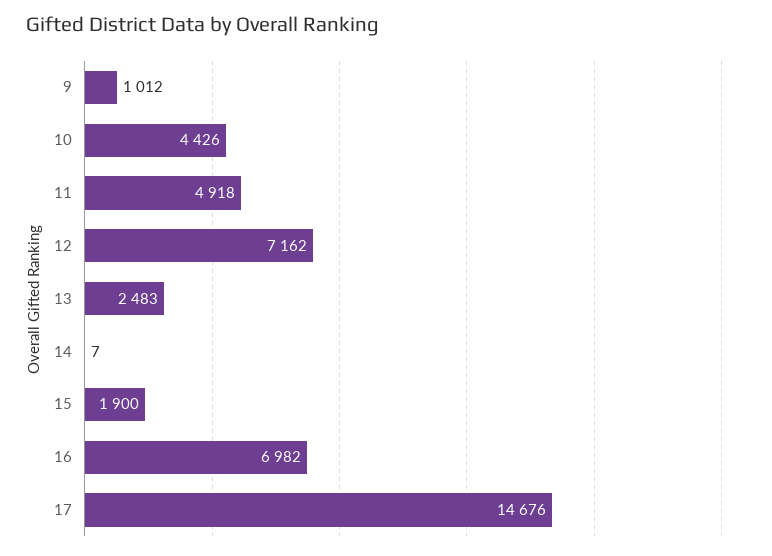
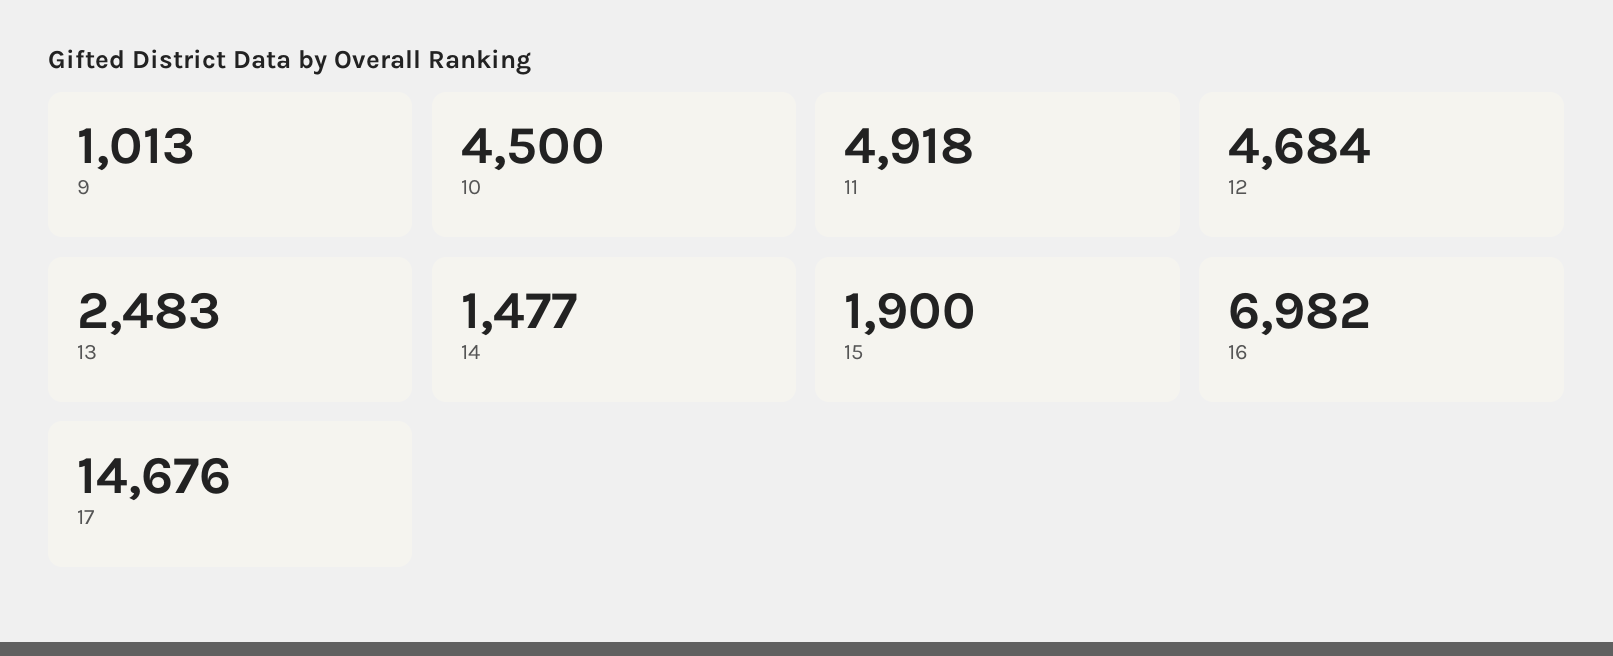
9: 1012 -> 1013
10: 4426 -> 4500
12: 7162 -> 4684
14: 7 -> 1477

